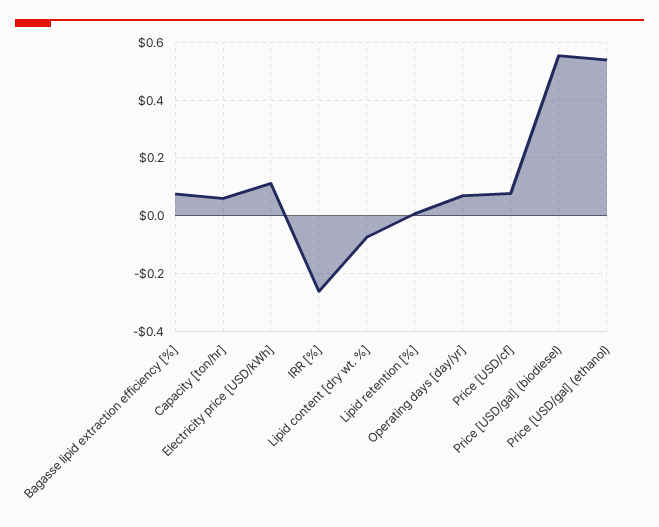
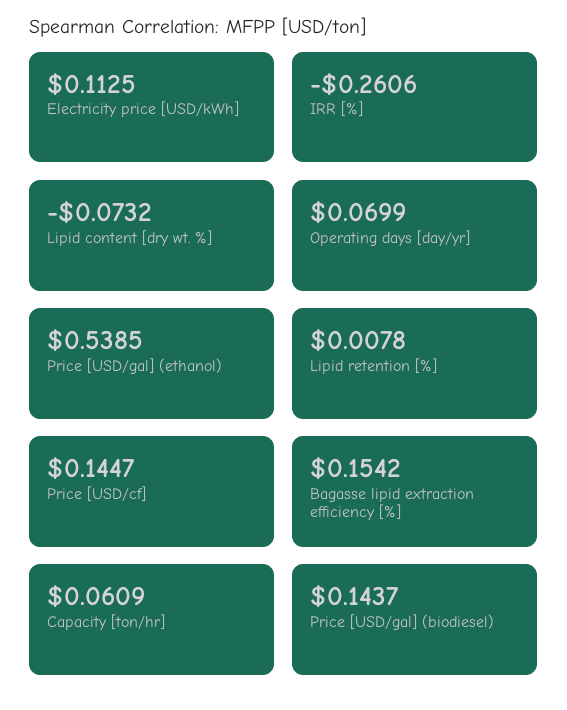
Bagasse lipid extraction efficiency [%]: 0.075 -> 0.1542
Price [USD/cf]: 0.075 -> 0.1447
Price [USD/gal] (biodiesel): 0.55 -> 0.1437

